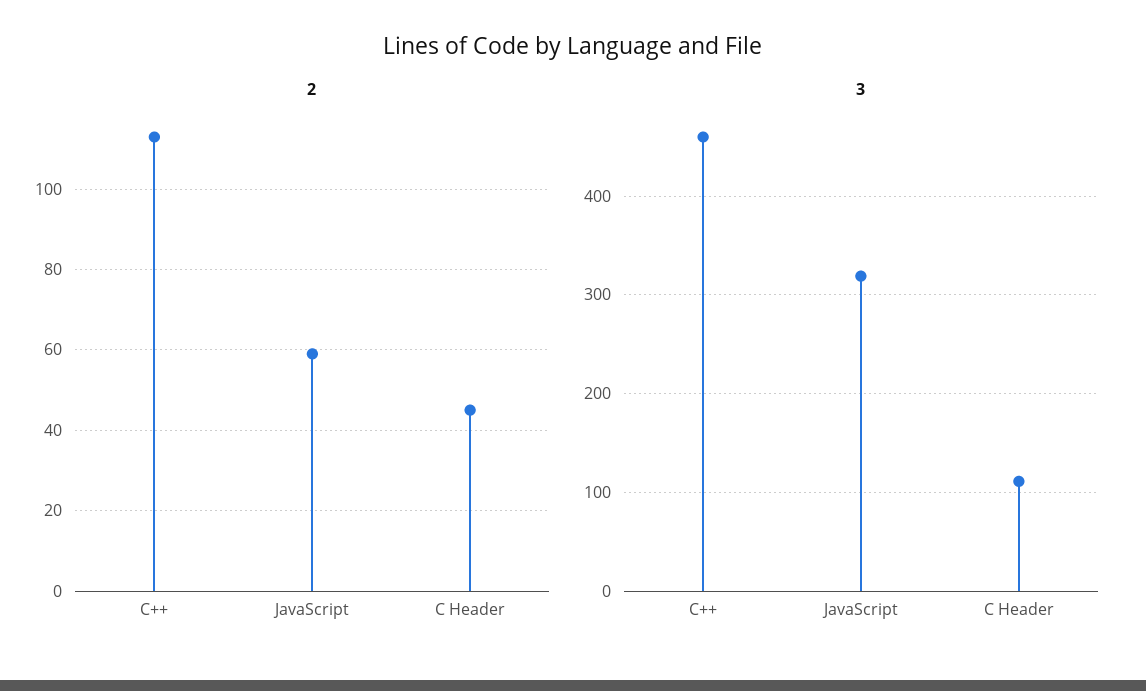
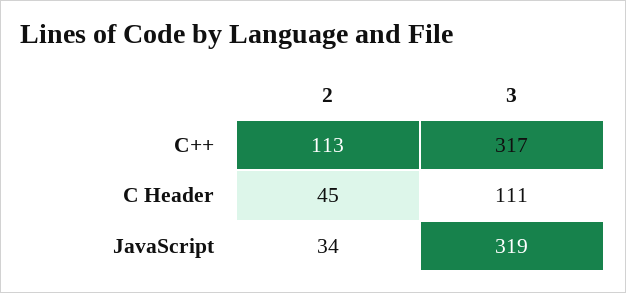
2, JavaScript: 60 -> 34
3, C++: 460 -> 317

